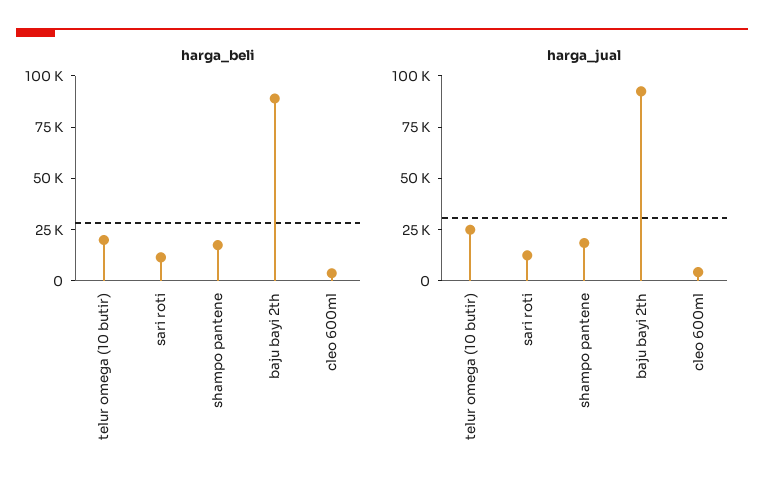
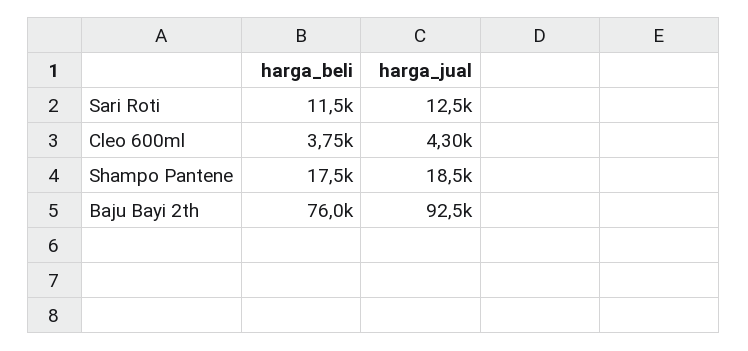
harga_beli, telur omega (10 butir): 20000 -> none
harga_beli, baju bayi 2th: 90000 -> 76000
harga_jual, telur omega (10 butir): 25000 -> none

